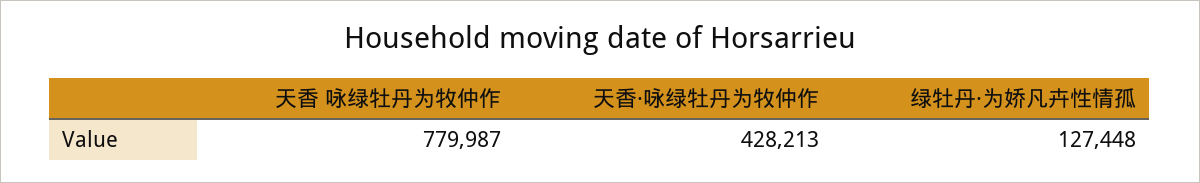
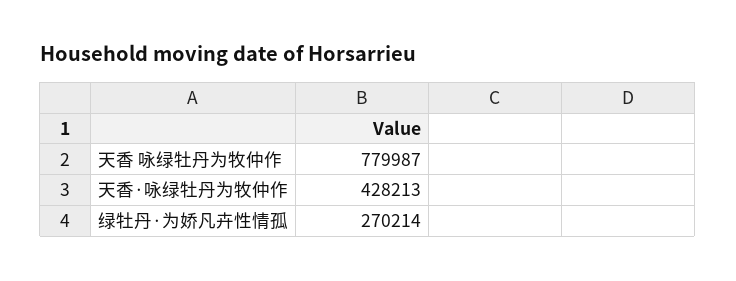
绿牡丹·为娇凡卉性情孤: 127448 -> 270214

